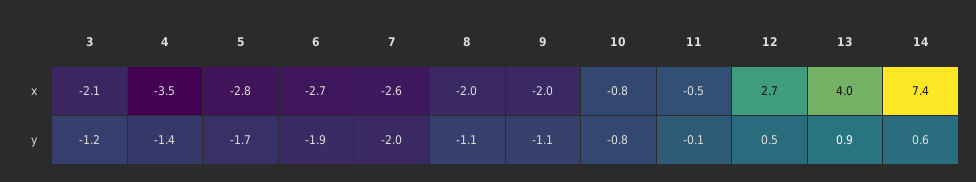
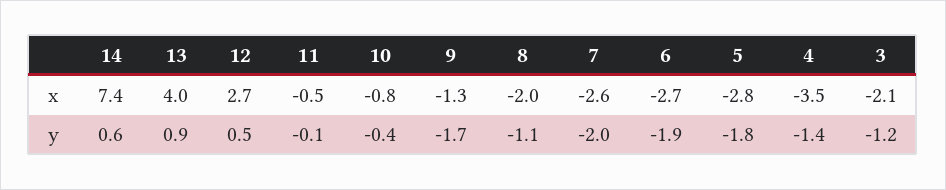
9, x: -2 -> -1.3
5, y: -1.7 -> -1.8
9, y: -1.1 -> -1.7
10, y: -0.8 -> -0.4

